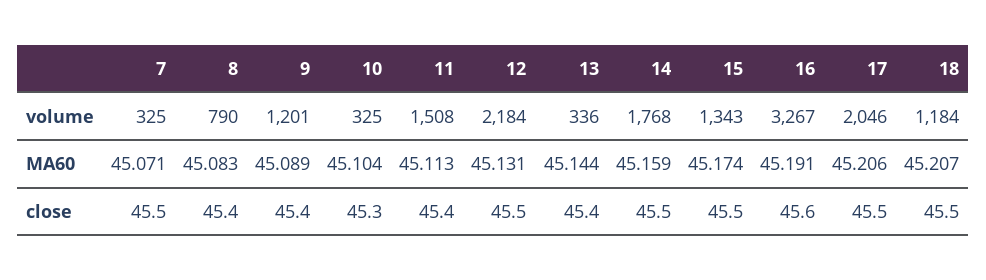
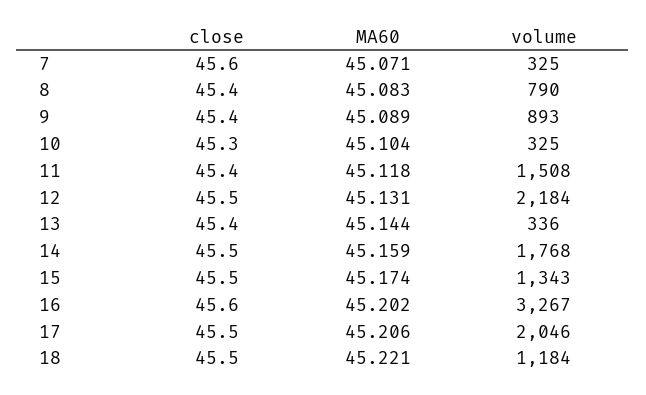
9, volume: 1201 -> 893
11, MA60: 45.113 -> 45.118
16, MA60: 45.191 -> 45.202
18, MA60: 45.207 -> 45.221
7, close: 45.5 -> 45.6

